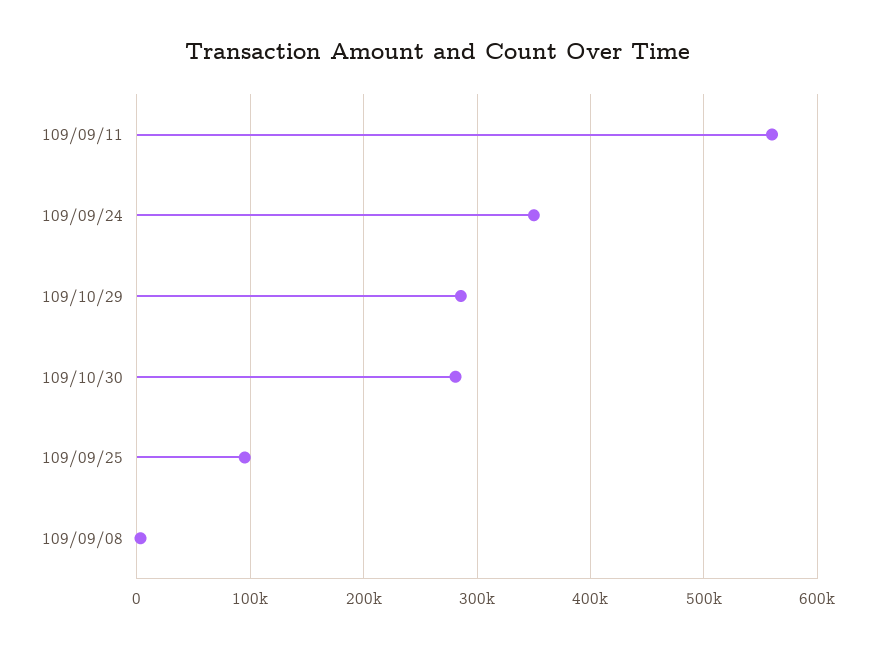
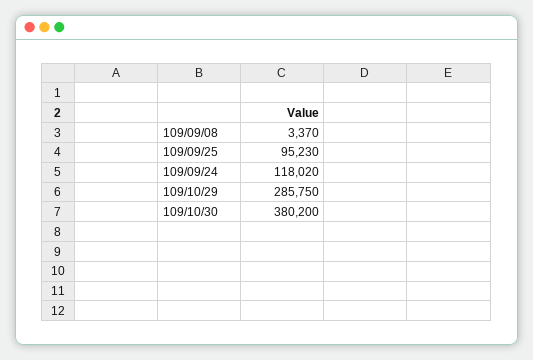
109/09/11: 560000 -> none
109/09/24: 350000 -> 118020
109/10/30: 280000 -> 380200

